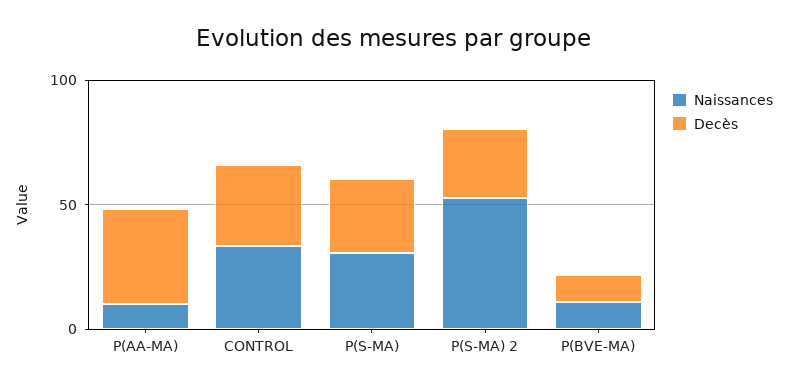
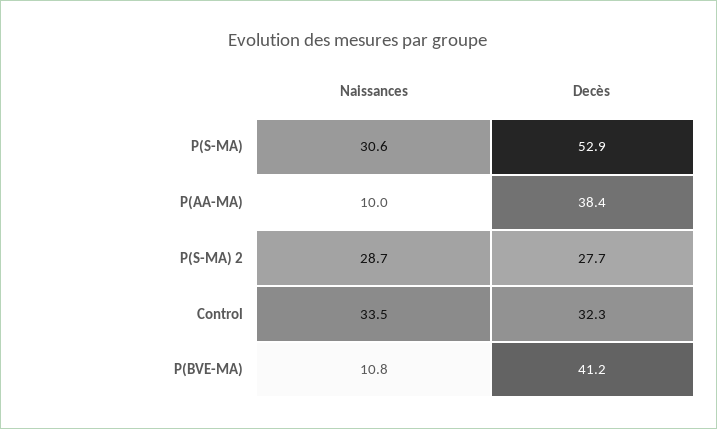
Decès, P(S-MA): 30 -> 52.9
Naissances, P(S-MA) 2: 50 -> 28.7
Decès, P(BVE-MA): 10 -> 41.2

